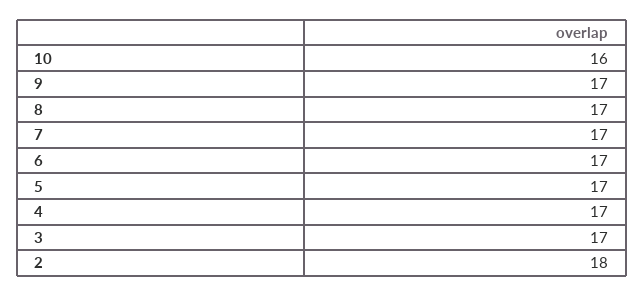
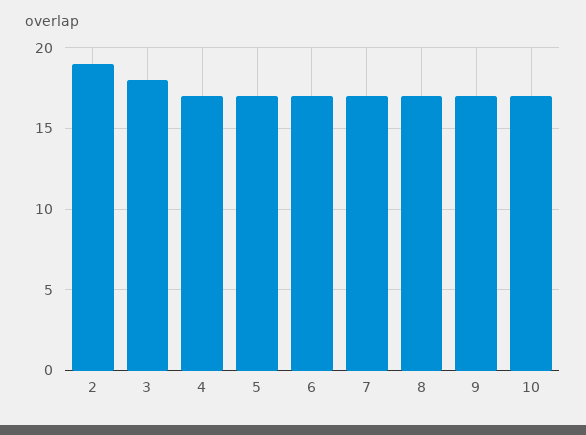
10: 16 -> 17
3: 17 -> 18
2: 18 -> 19

